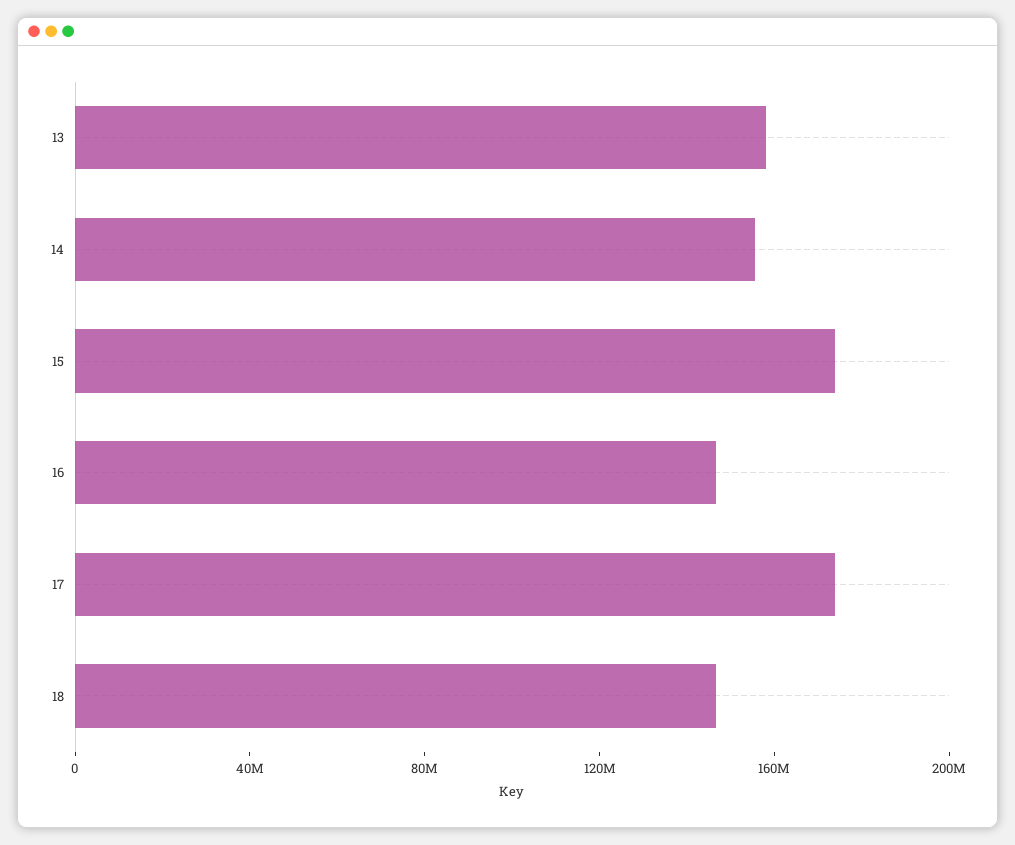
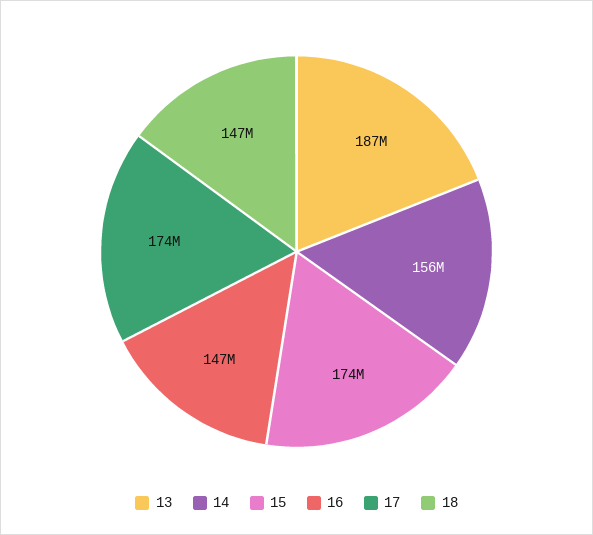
13: 160000000 -> 187000000

